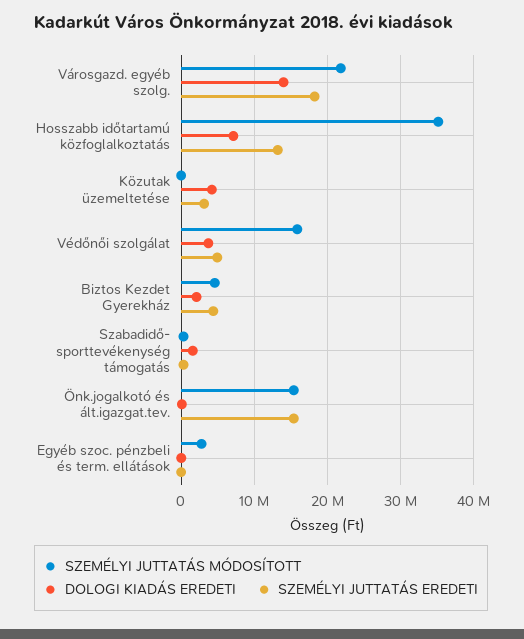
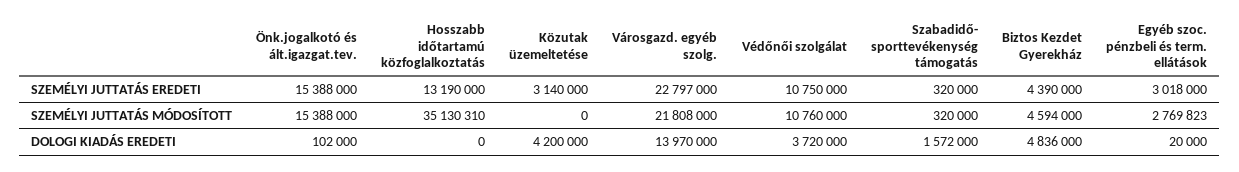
SZEMÉLYI JUTTATÁS EREDETI, Városgazd. egyéb szolg.: 18000000 -> 22797000
DOLOGI KIADÁS EREDETI, Hosszabb időtartamú közfoglalkoztatás: 7000000 -> 0
SZEMÉLYI JUTTATÁS MÓDOSÍTOTT, Védőnői szolgálat: 16000000 -> 10760000
SZEMÉLYI JUTTATÁS EREDETI, Védőnői szolgálat: 5000000 -> 10750000
DOLOGI KIADÁS EREDETI, Biztos Kezdet Gyerekház: 2000000 -> 4836000
SZEMÉLYI JUTTATÁS EREDETI, Egyéb szoc. pénzbeli és term. ellátások: 0 -> 3018000

